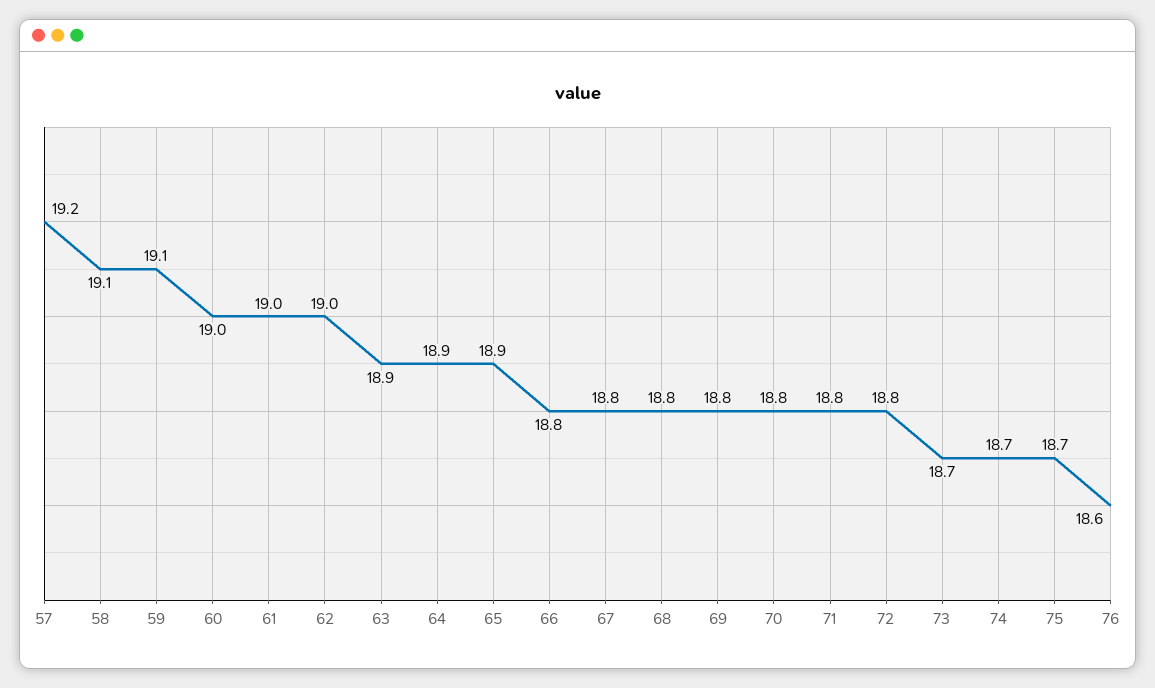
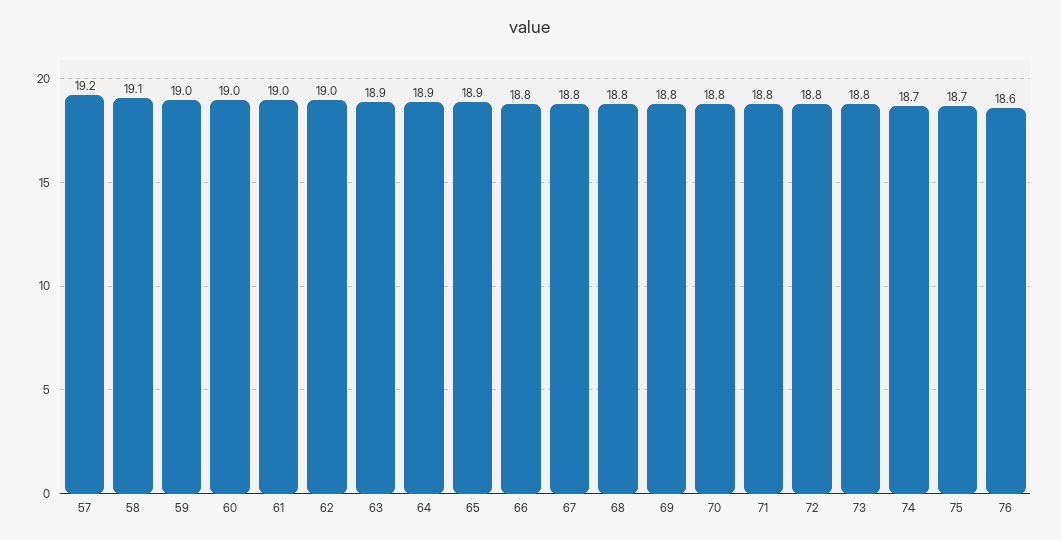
59: 19.1 -> 19
73: 18.7 -> 18.8

